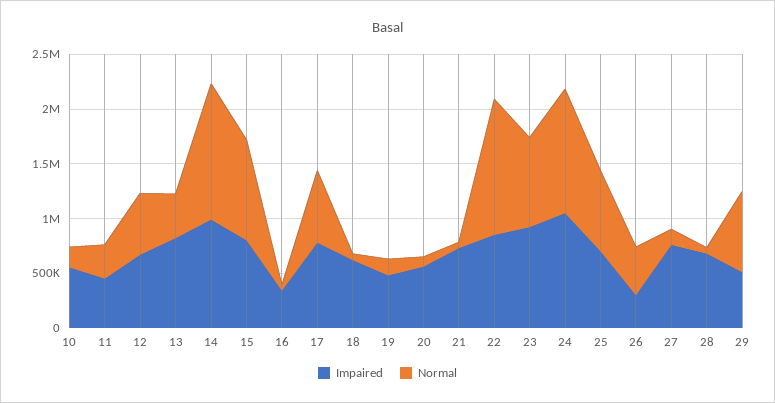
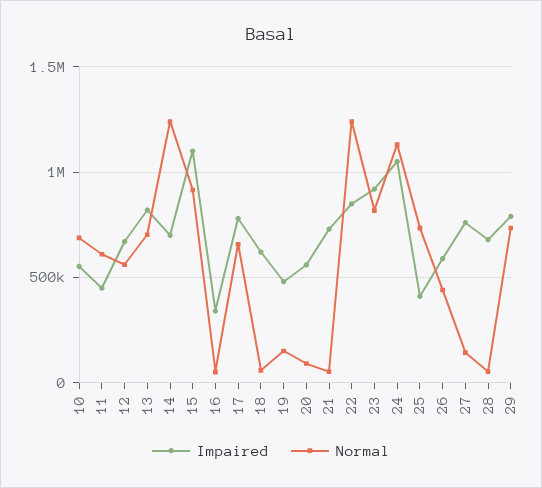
Normal, 10: 200000 -> 700000
Normal, 11: 300000 -> 600000
Normal, 13: 400000 -> 700000
Impaired, 14: 1000000 -> 700000
Impaired, 15: 800000 -> 1100000
Impaired, 25: 700000 -> 400000
Impaired, 26: 300000 -> 600000
Impaired, 29: 500000 -> 800000

